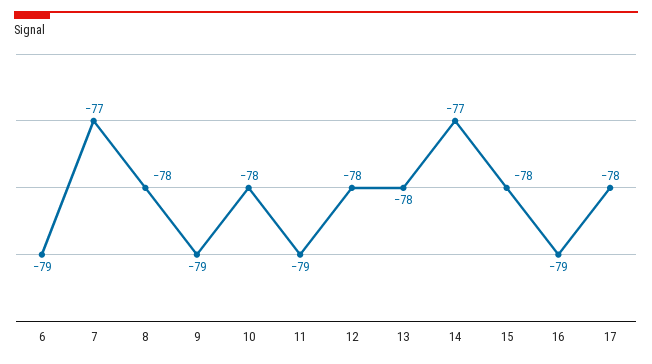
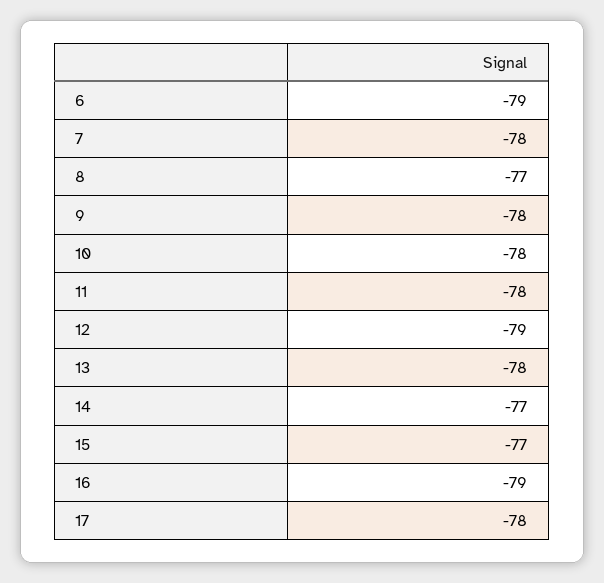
7: -77 -> -78
8: -78 -> -77
9: -79 -> -78
11: -79 -> -78
12: -78 -> -79
15: -78 -> -77

